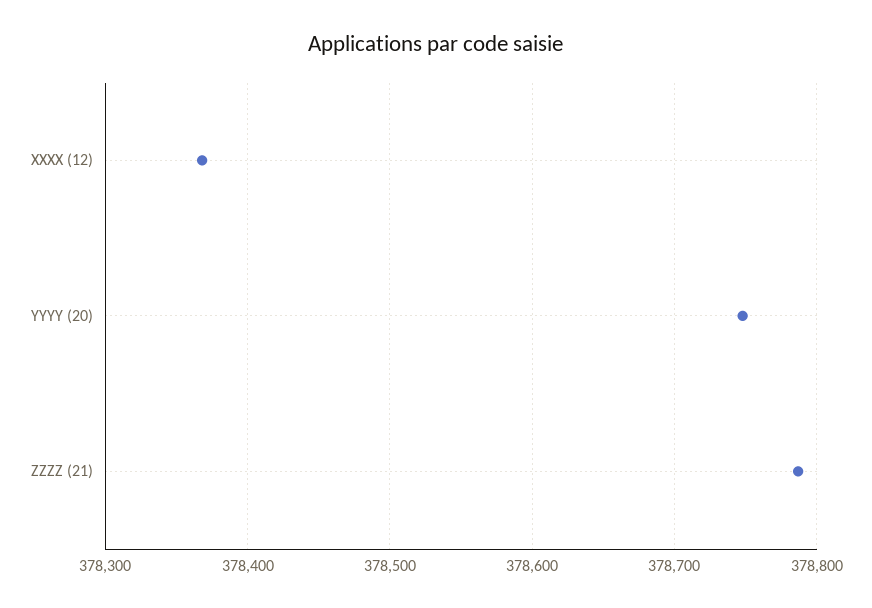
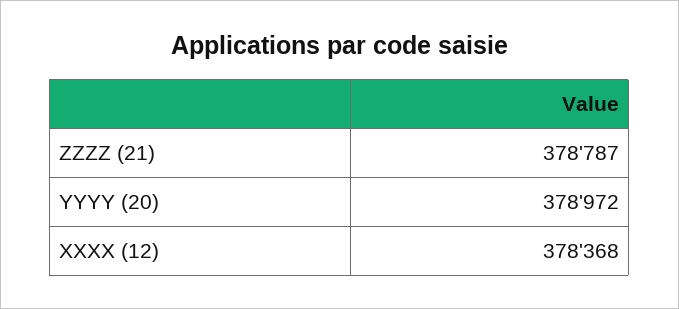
YYYY (20): 378750 -> 378972

